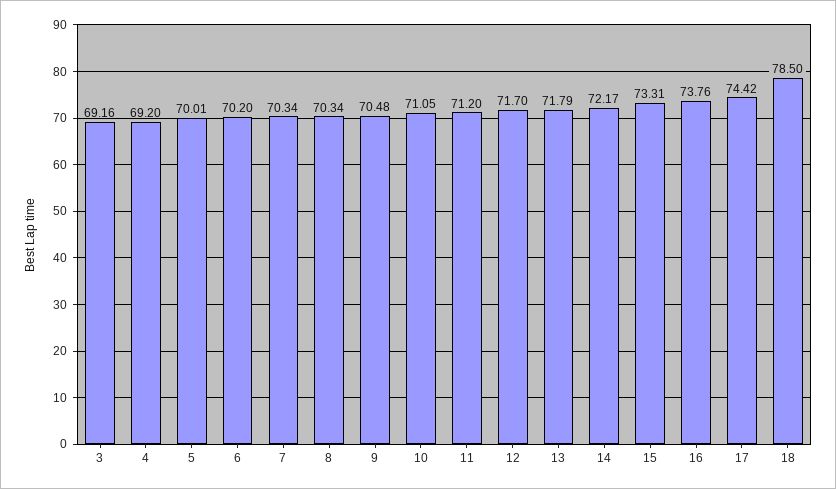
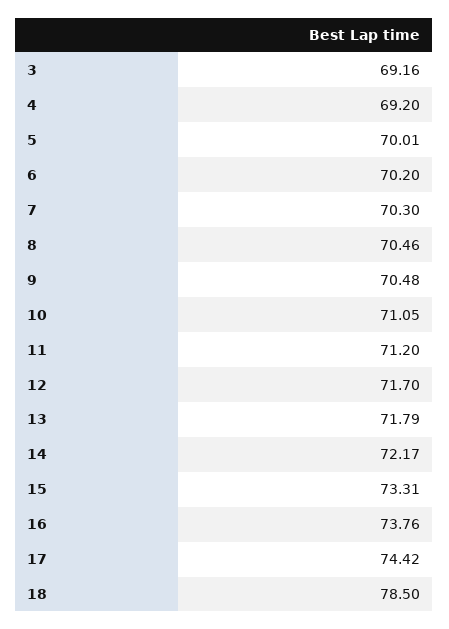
7: 70.34 -> 70.3
8: 70.34 -> 70.46

